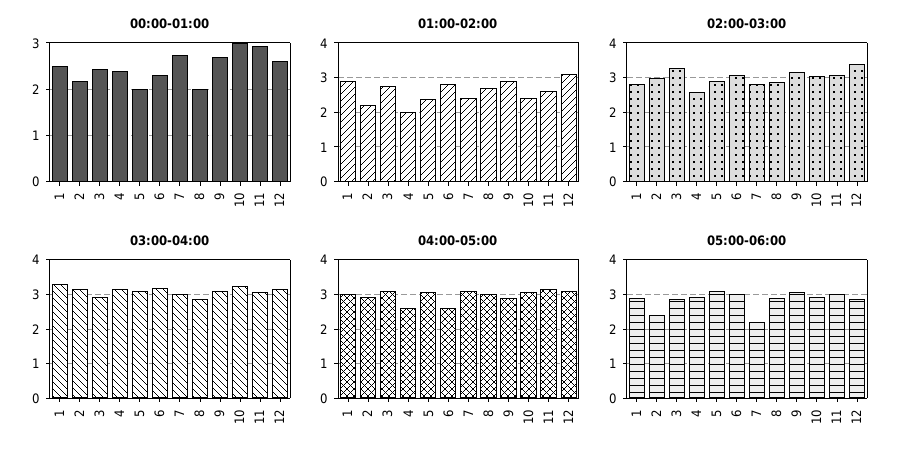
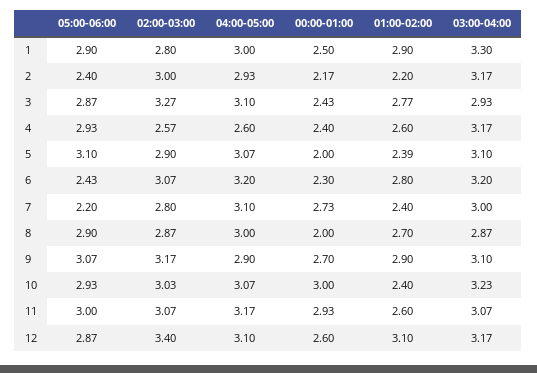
01:00-02:00, 4: 2 -> 2.6
04:00-05:00, 6: 2.6 -> 3.2
05:00-06:00, 6: 3 -> 2.43

